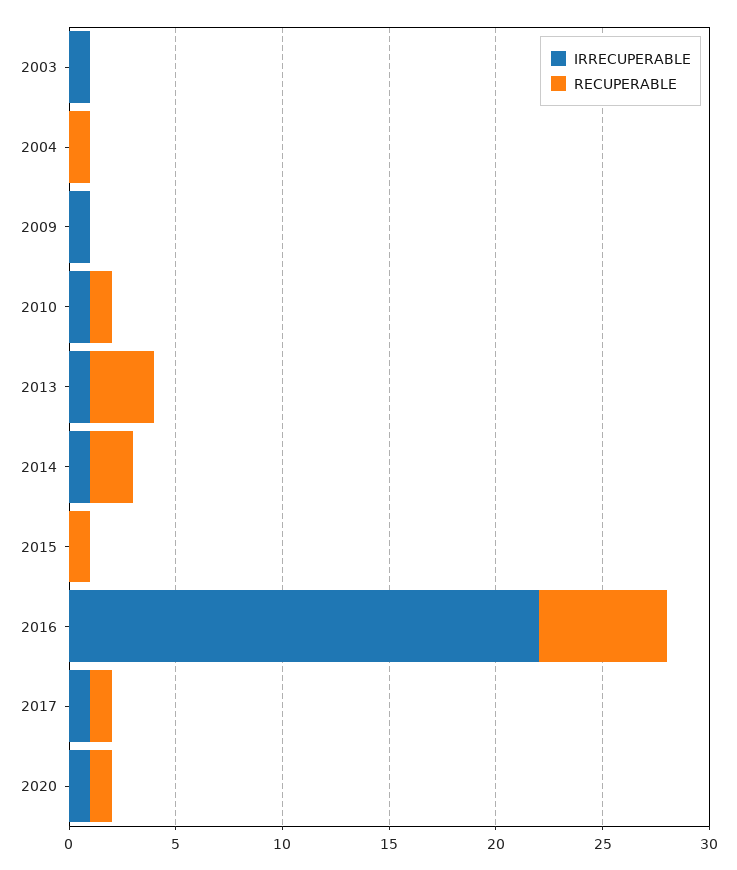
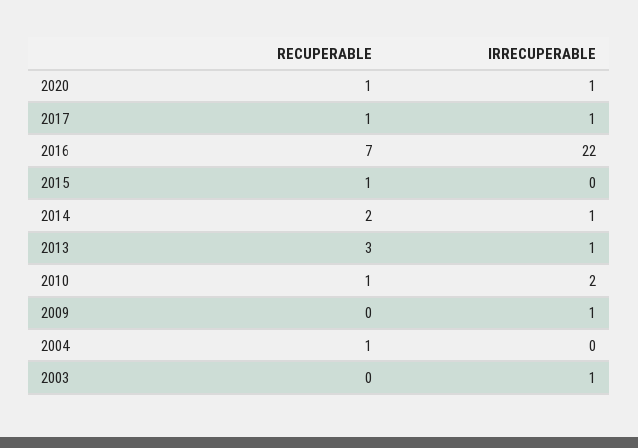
IRRECUPERABLE, 2010: 1 -> 2
RECUPERABLE, 2016: 6 -> 7

